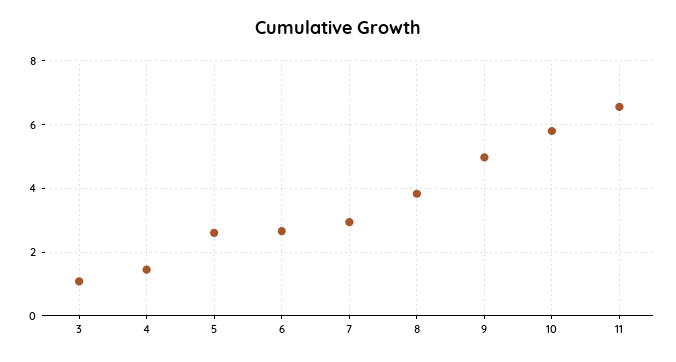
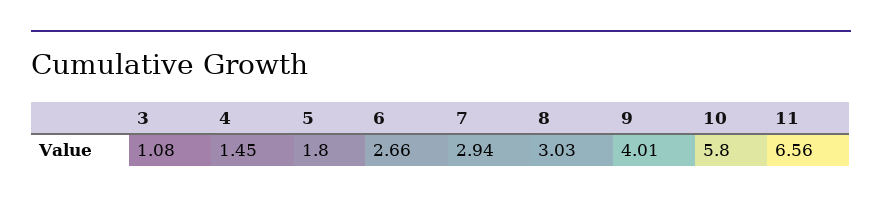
5: 2.6 -> 1.8
8: 3.8 -> 3.03
9: 5 -> 4.01

